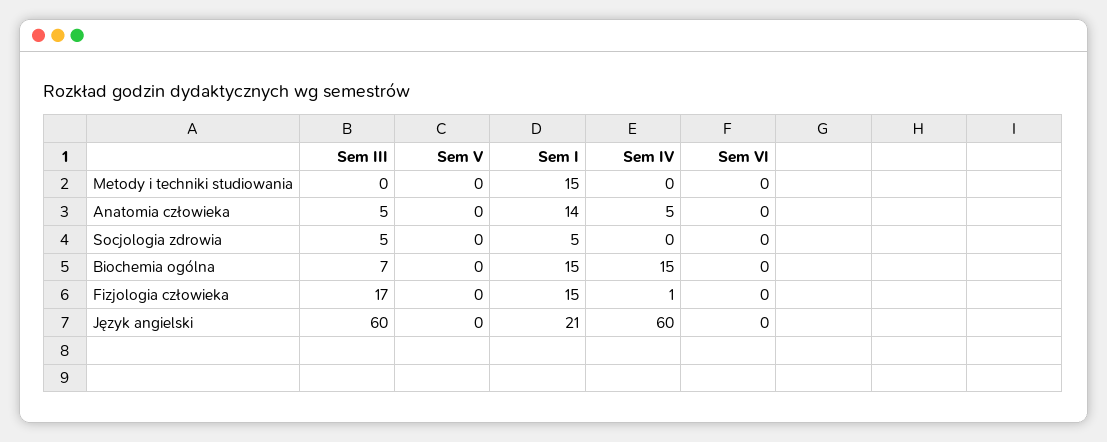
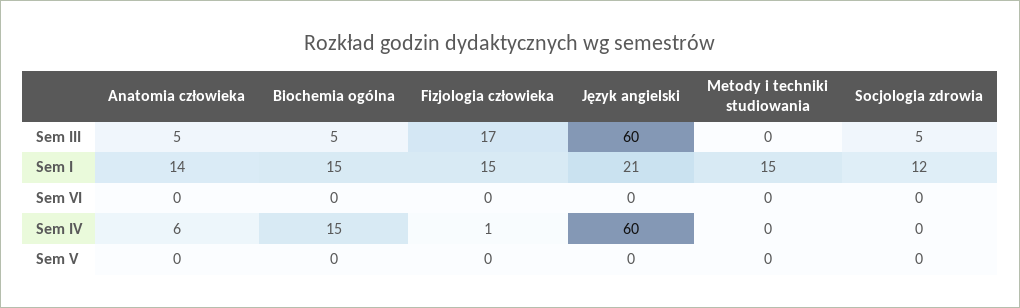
Sem IV, Anatomia człowieka: 5 -> 6
Sem I, Socjologia zdrowia: 5 -> 12
Sem III, Biochemia ogólna: 7 -> 5

